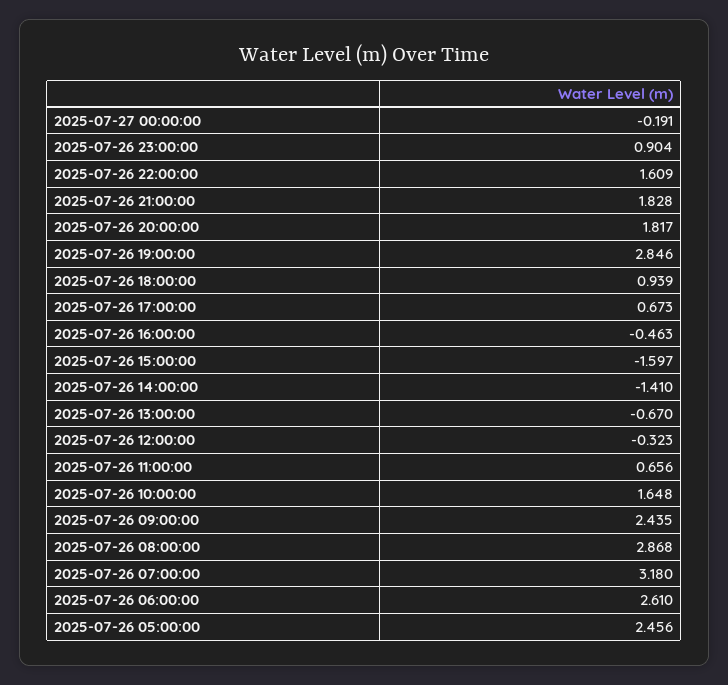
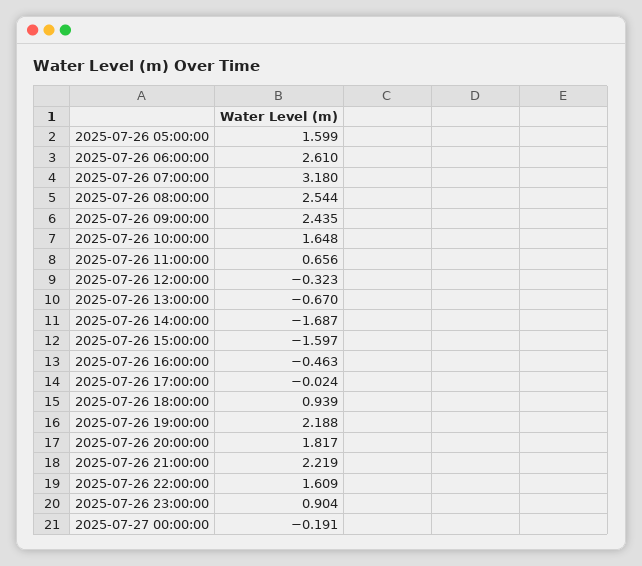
2025-07-26 21:00:00: 1.828 -> 2.219
2025-07-26 19:00:00: 2.846 -> 2.188
2025-07-26 17:00:00: 0.673 -> -0.024
2025-07-26 14:00:00: -1.41 -> -1.687
2025-07-26 08:00:00: 2.868 -> 2.544
2025-07-26 05:00:00: 2.456 -> 1.599

